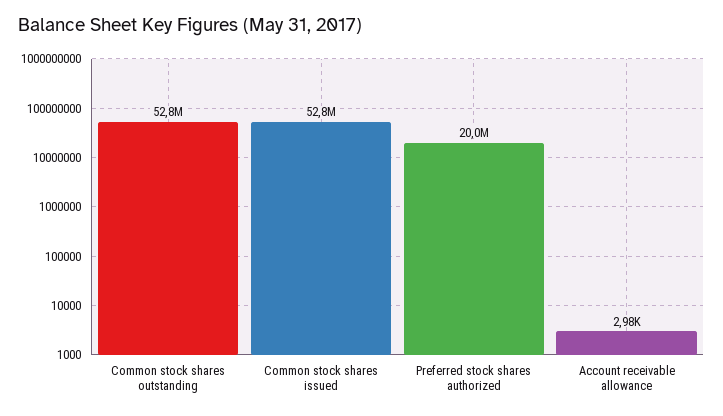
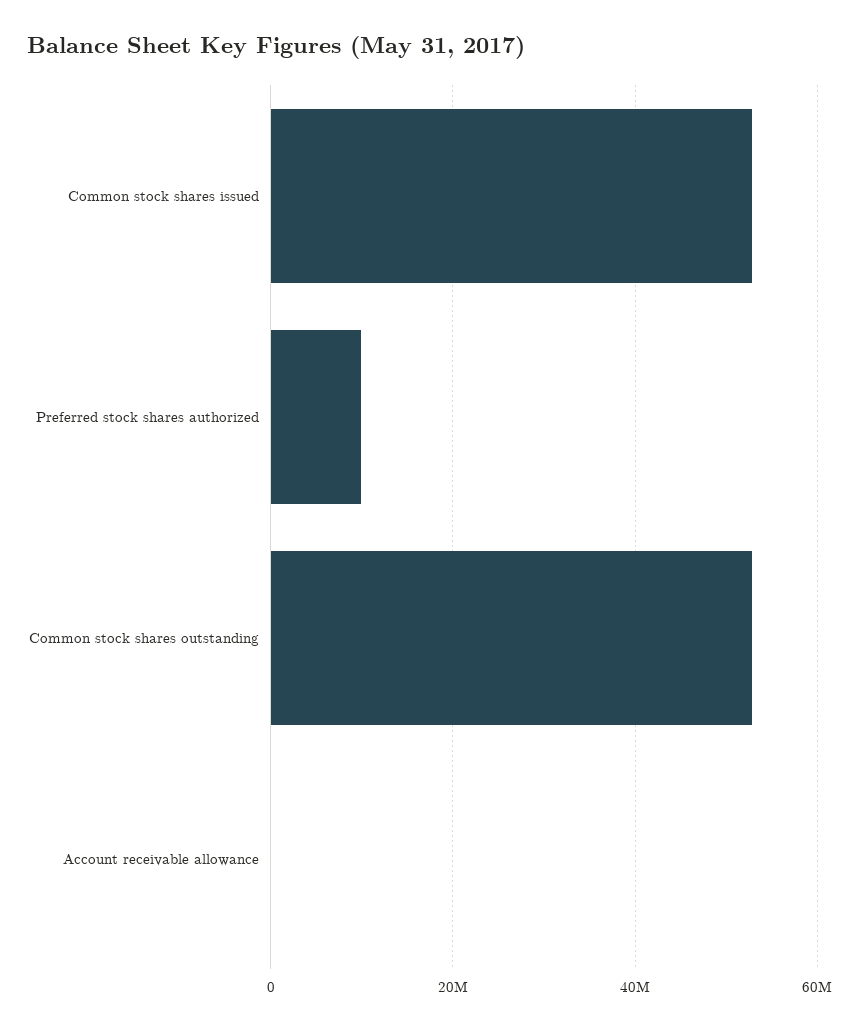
Preferred stock shares authorized: 20000000 -> 10000000

